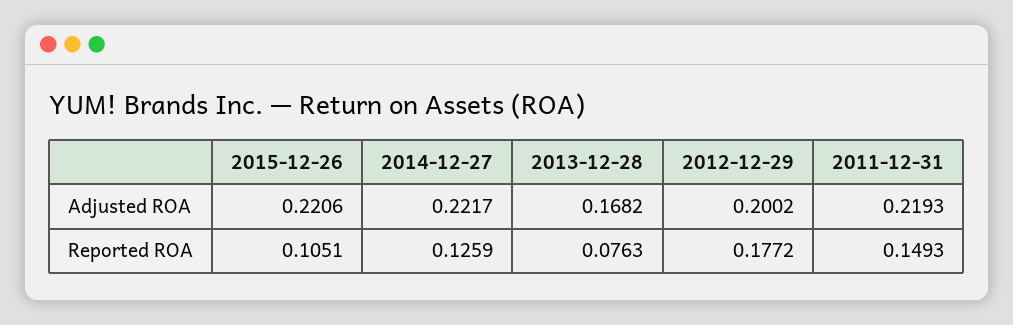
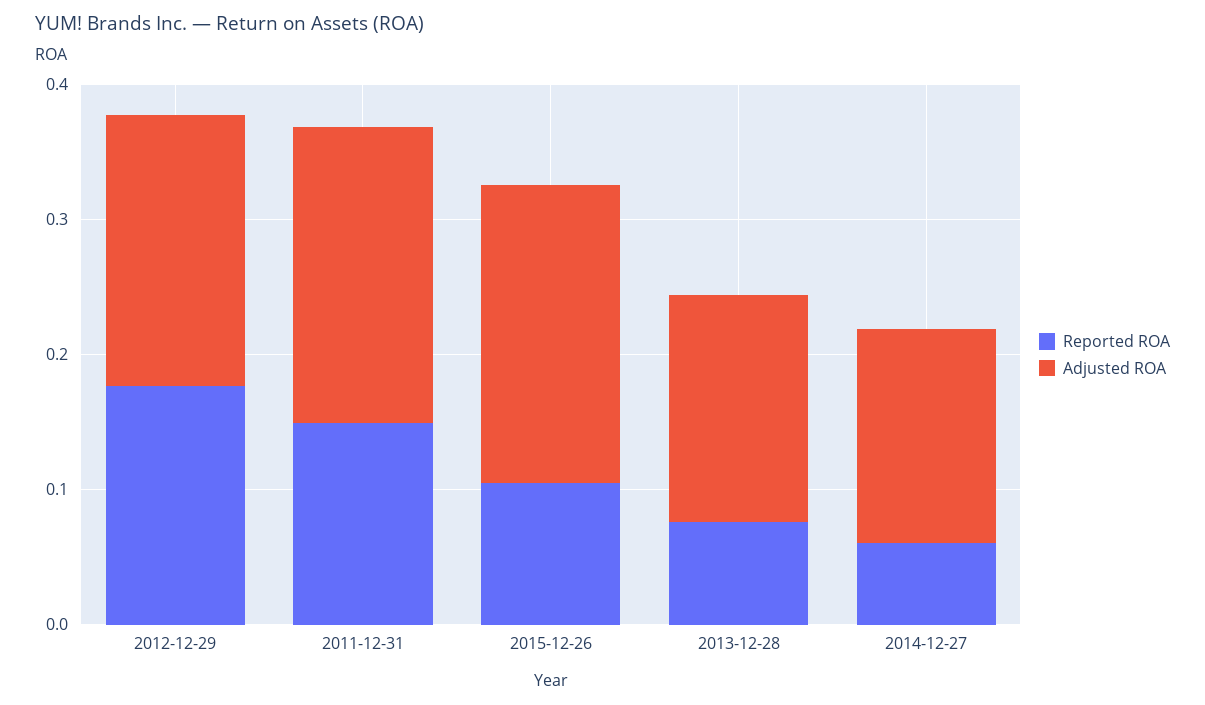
Adjusted ROA, 2014-12-27: 0.2217 -> 0.16
Reported ROA, 2014-12-27: 0.1259 -> 0.06

